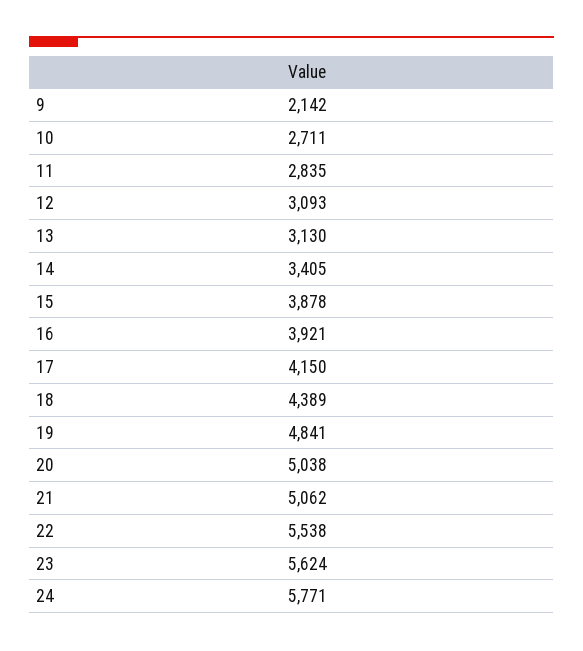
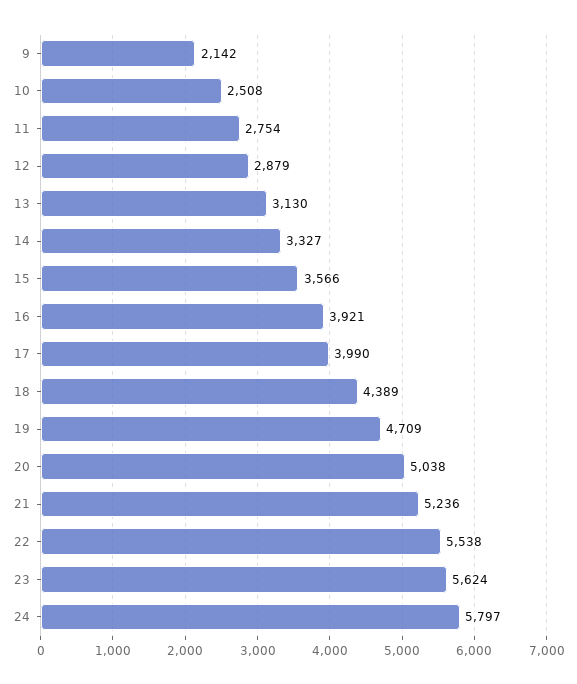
10: 2711 -> 2508
11: 2835 -> 2754
12: 3093 -> 2879
14: 3405 -> 3327
15: 3878 -> 3566
17: 4150 -> 3990
19: 4841 -> 4709
21: 5062 -> 5236
24: 5771 -> 5797

